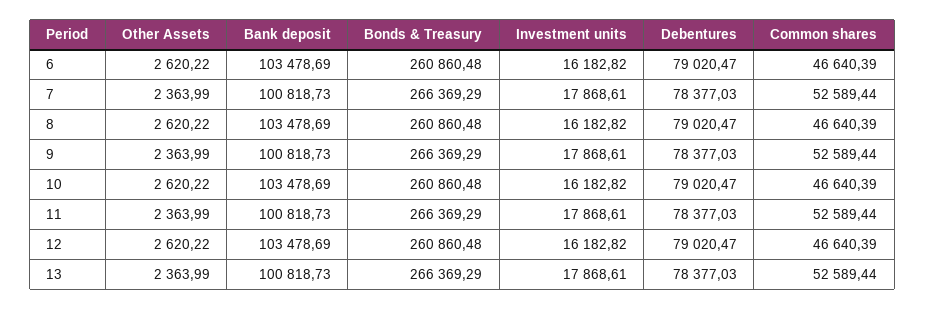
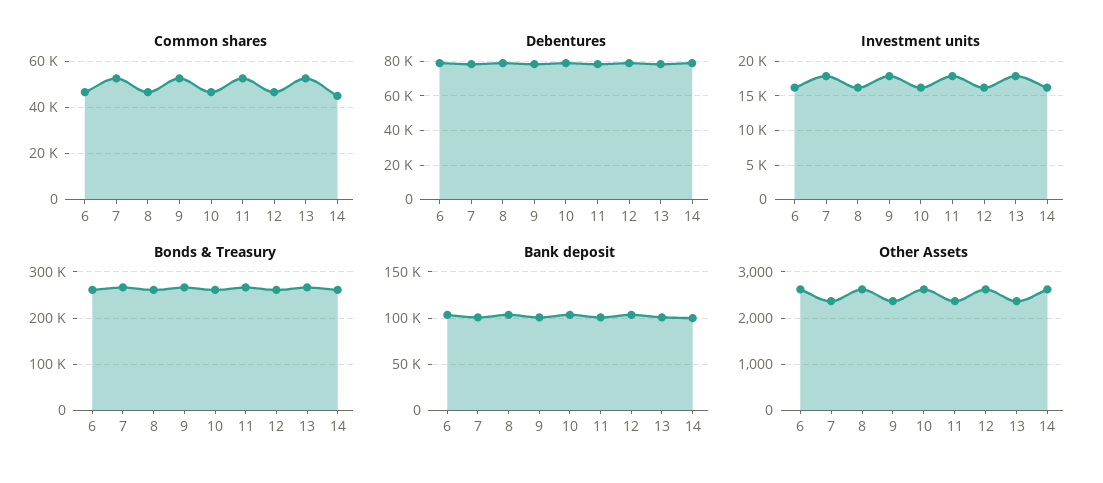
Common shares, 14: none -> 45000
Debentures, 14: none -> 80000
Investment units, 14: none -> 16000
Bonds & Treasury, 14: none -> 260000
Bank deposit, 14: none -> 100000
Other Assets, 14: none -> 2600

